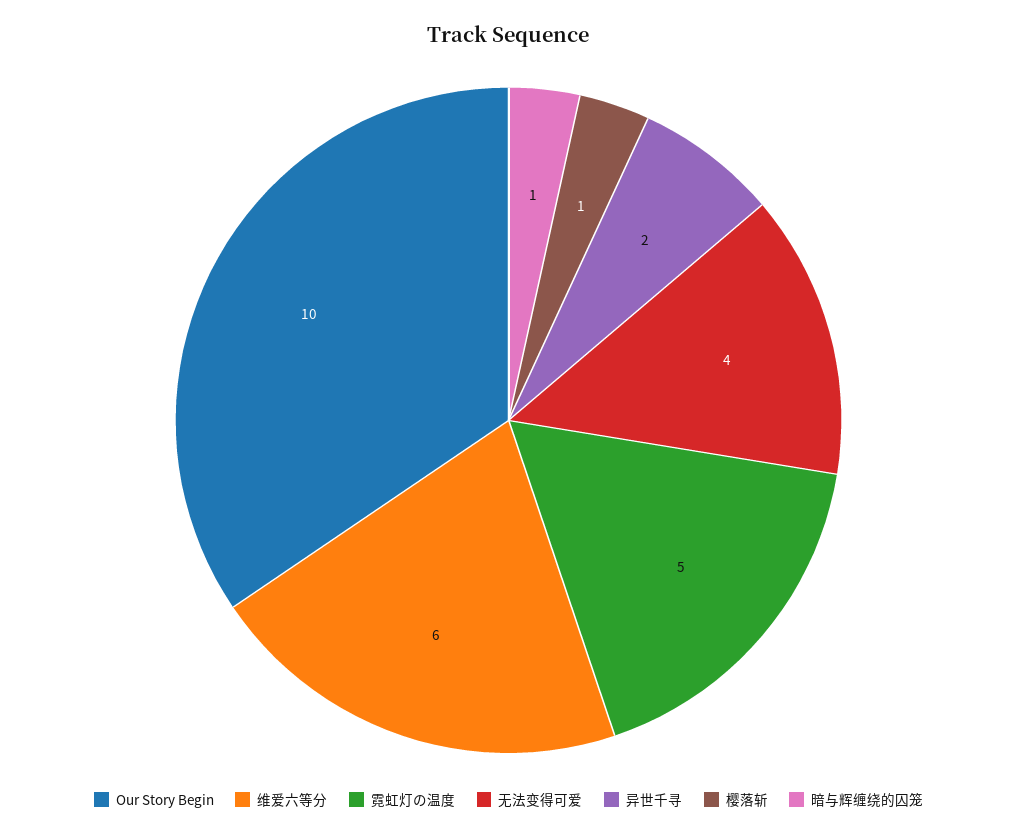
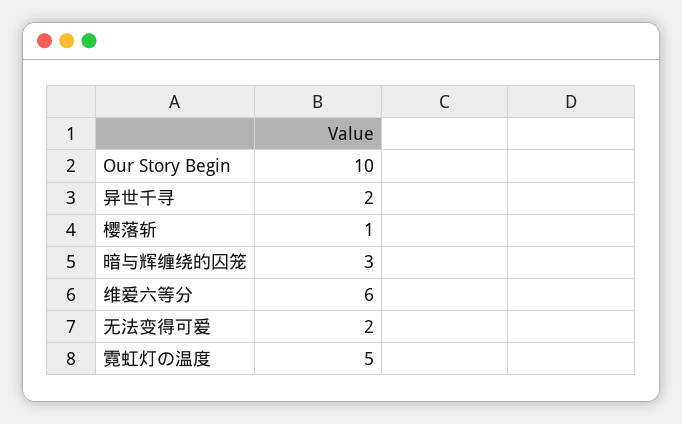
无法变得可爱: 4 -> 2
暗与辉缠绕的囚笼: 1 -> 3

